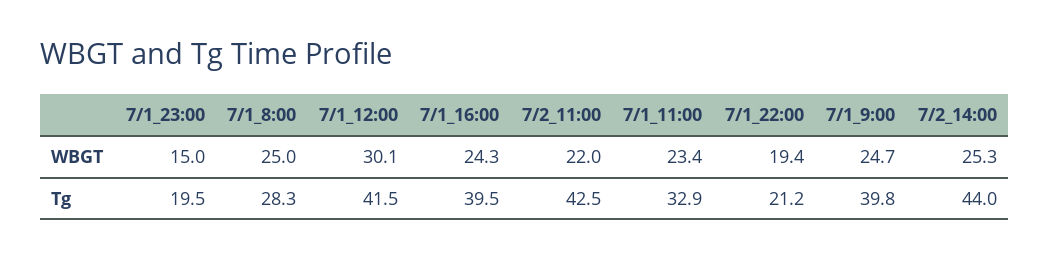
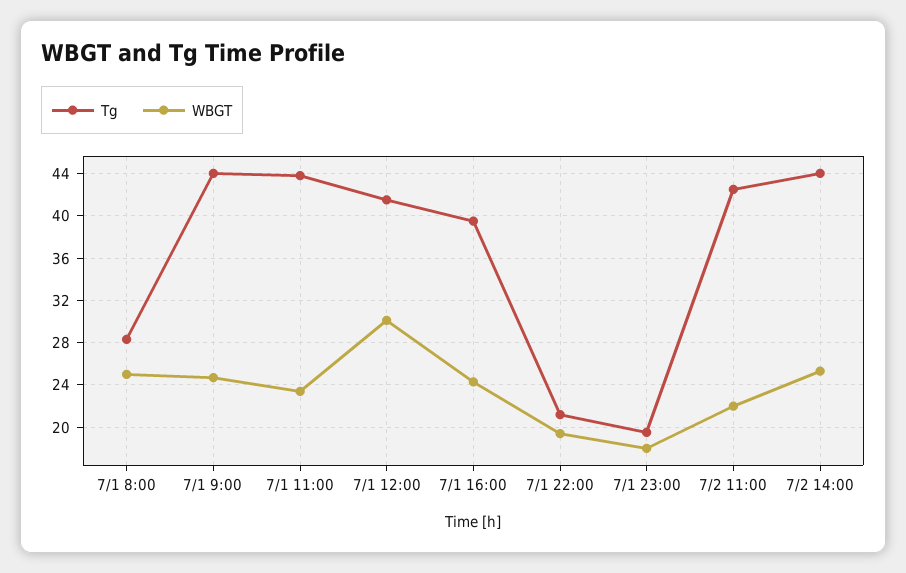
WBGT, 7/1_23:00: 15 -> 18
Tg, 7/1_11:00: 32.9 -> 44
Tg, 7/1_9:00: 39.8 -> 44

